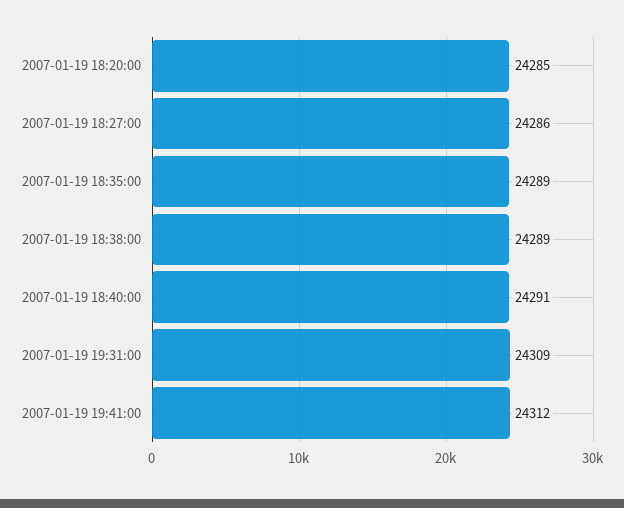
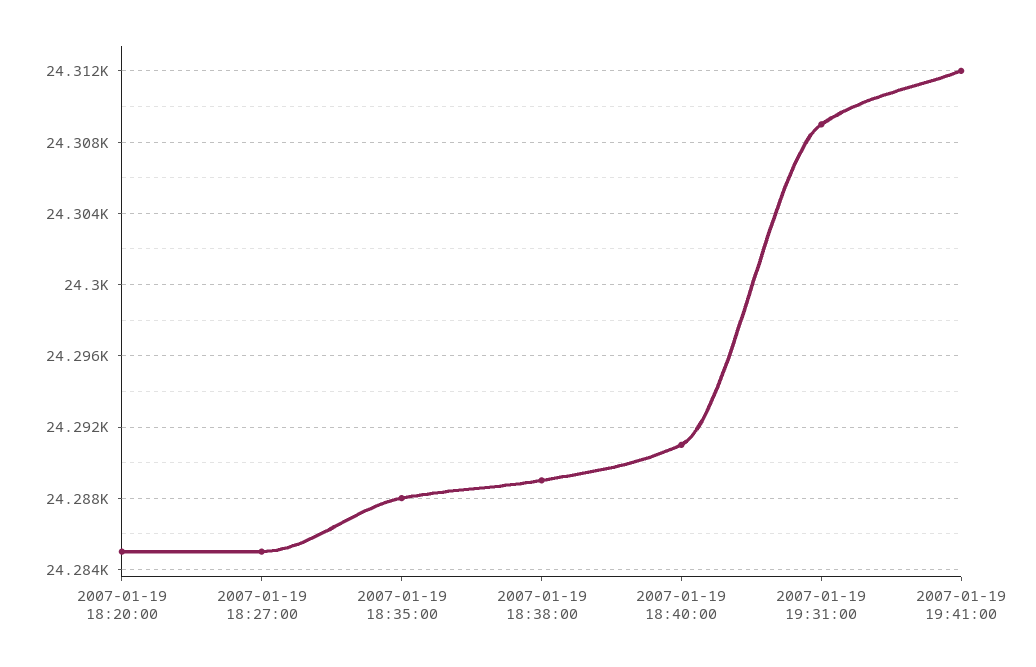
2007-01-19 18:27:00: 24286 -> 24285
2007-01-19 18:35:00: 24289 -> 24288

